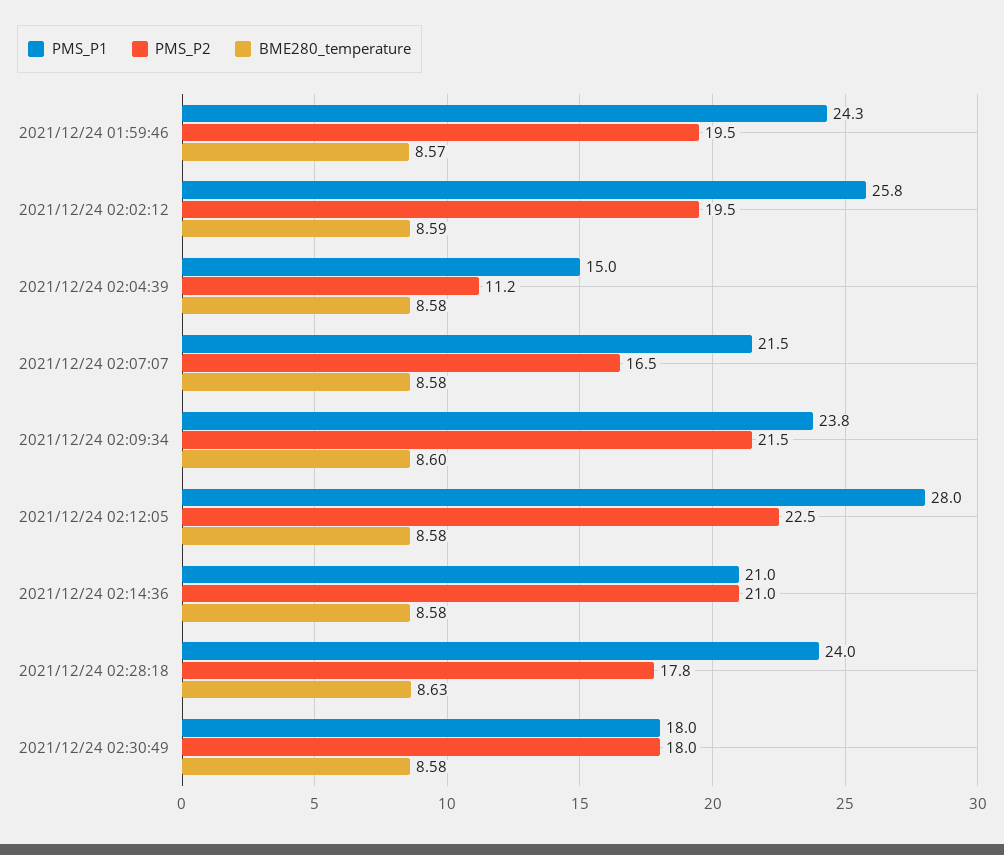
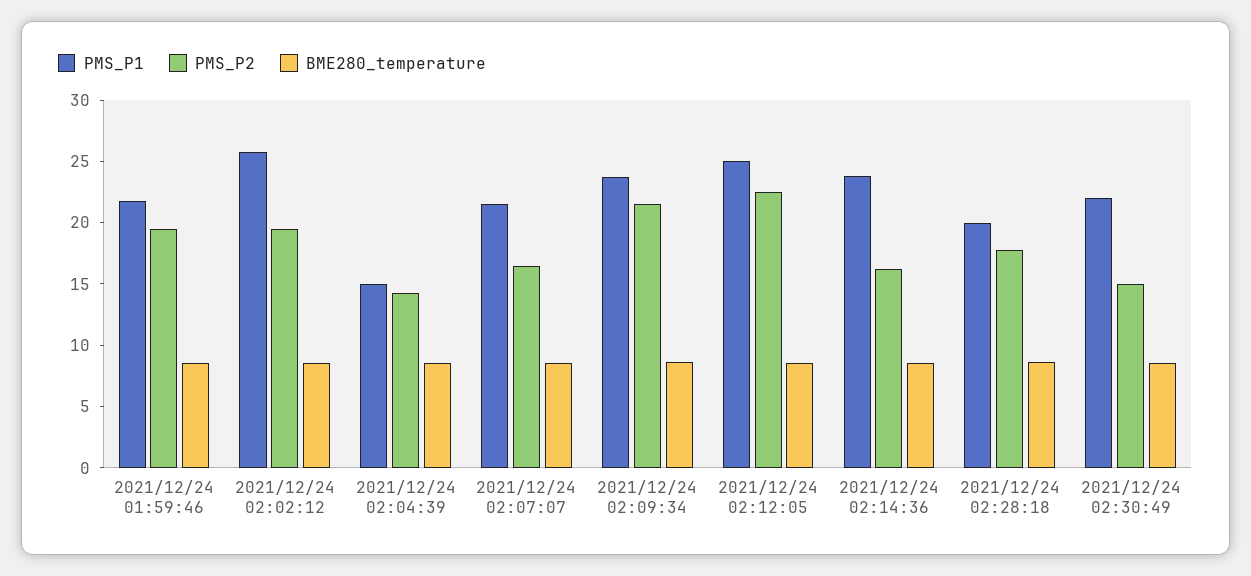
PMS_P1, 2021/12/24 01:59:46: 24.3 -> 22
PMS_P2, 2021/12/24 02:04:39: 11.2 -> 14
PMS_P1, 2021/12/24 02:12:05: 28 -> 25
PMS_P1, 2021/12/24 02:14:36: 21 -> 24
PMS_P2, 2021/12/24 02:14:36: 21 -> 16
PMS_P1, 2021/12/24 02:28:18: 24 -> 20
PMS_P1, 2021/12/24 02:30:49: 18 -> 22
PMS_P2, 2021/12/24 02:30:49: 18 -> 15

